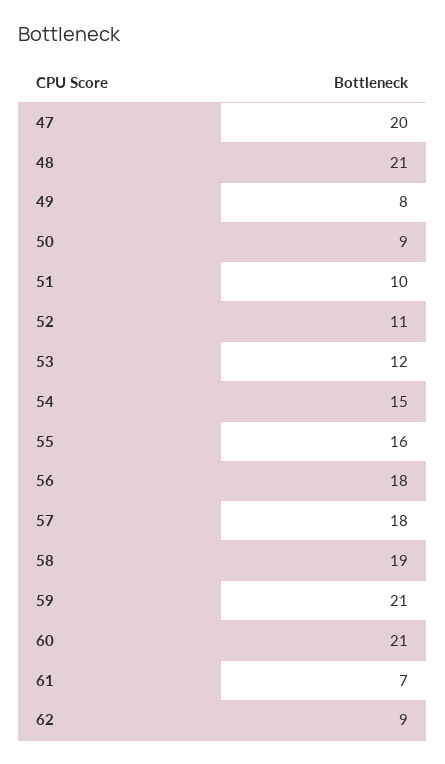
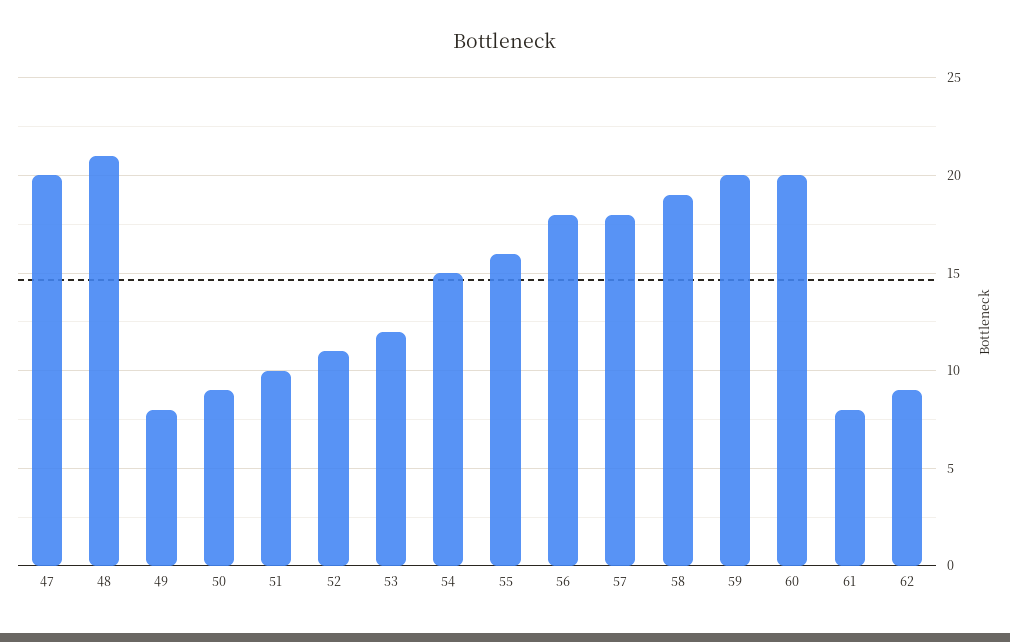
59: 21 -> 20
60: 21 -> 20
61: 7 -> 8

